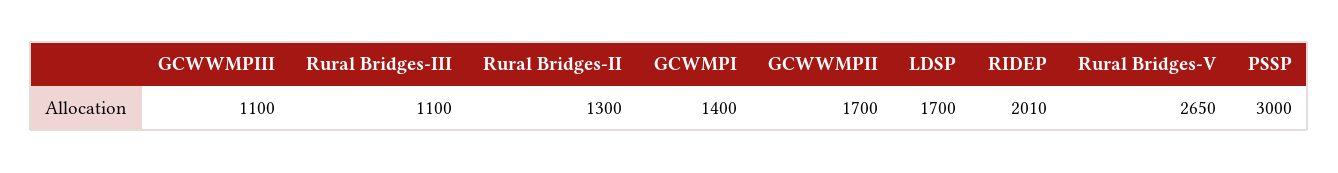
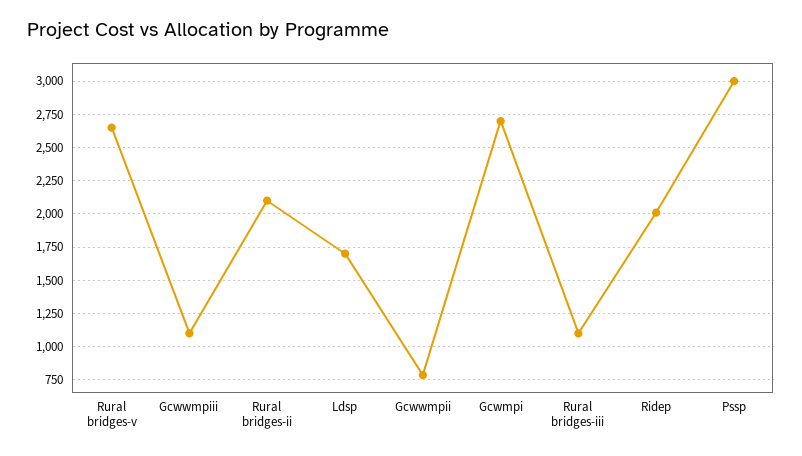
Rural Bridges-II: 1300 -> 2100
GCWMPI: 1400 -> 2700
GCWWMPII: 1700 -> 800

